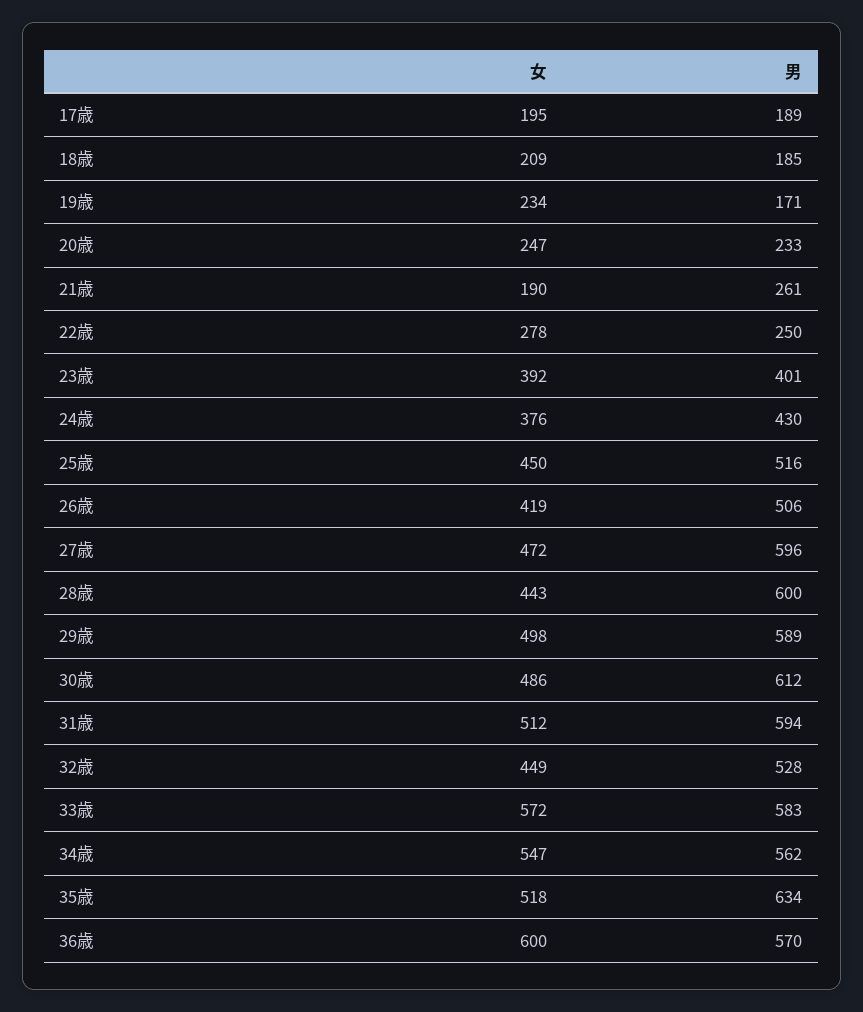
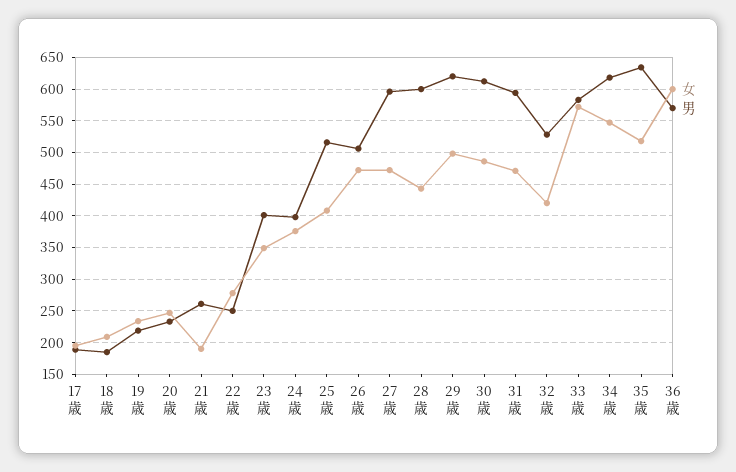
男, 19歳: 171 -> 220
女, 23歳: 392 -> 350
男, 24歳: 430 -> 400
女, 25歳: 450 -> 410
女, 26歳: 419 -> 470
男, 29歳: 589 -> 620
女, 31歳: 512 -> 470
女, 32歳: 449 -> 420
男, 34歳: 562 -> 620

